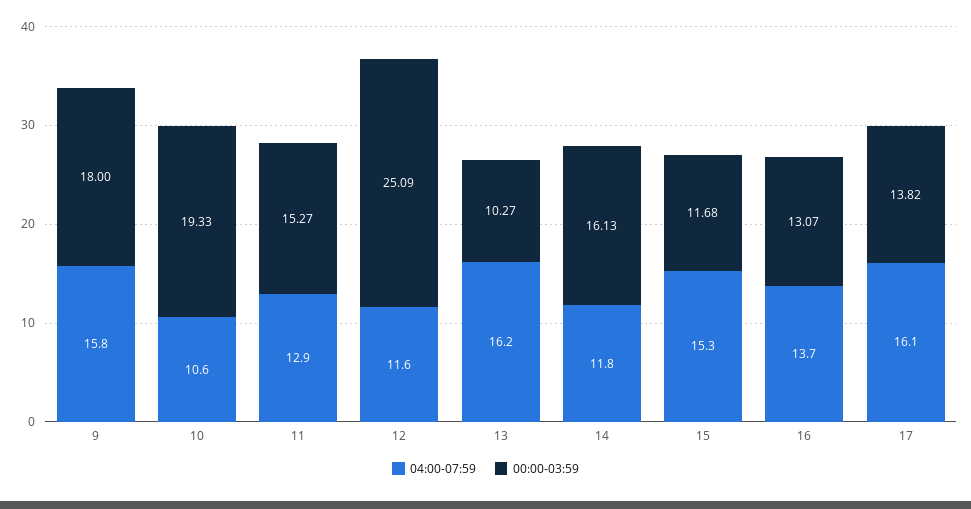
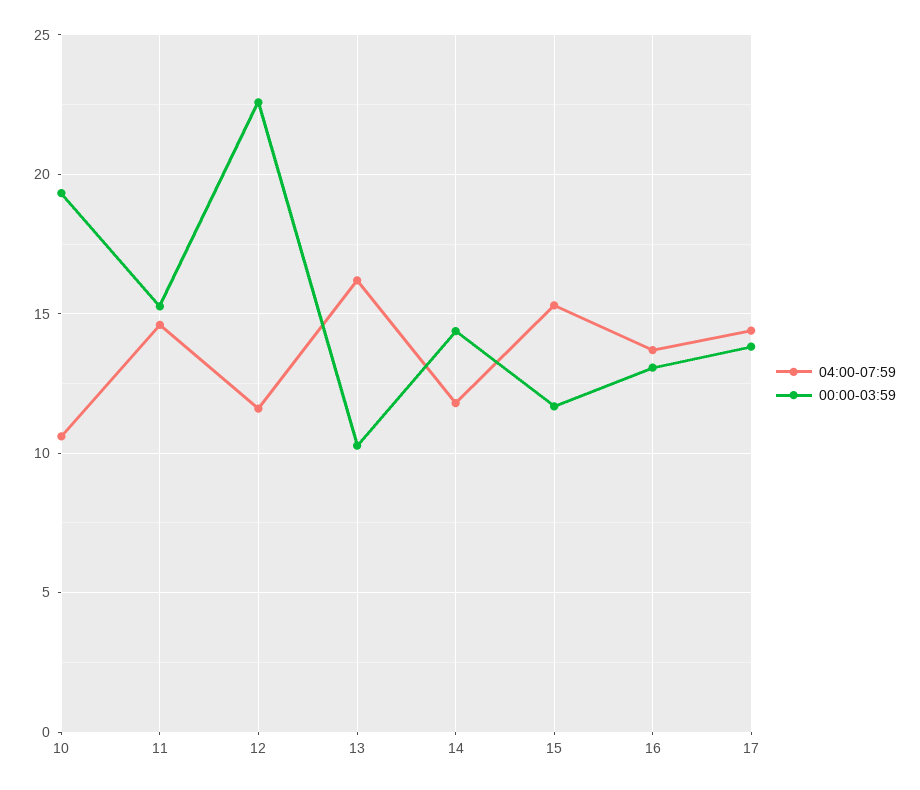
04:00-07:59, 9: 15.8 -> none
00:00-03:59, 9: 18 -> none
04:00-07:59, 11: 12.9 -> 14.5
00:00-03:59, 12: 25.09 -> 22.5
00:00-03:59, 14: 16.13 -> 14.5
04:00-07:59, 17: 16.1 -> 14.5

